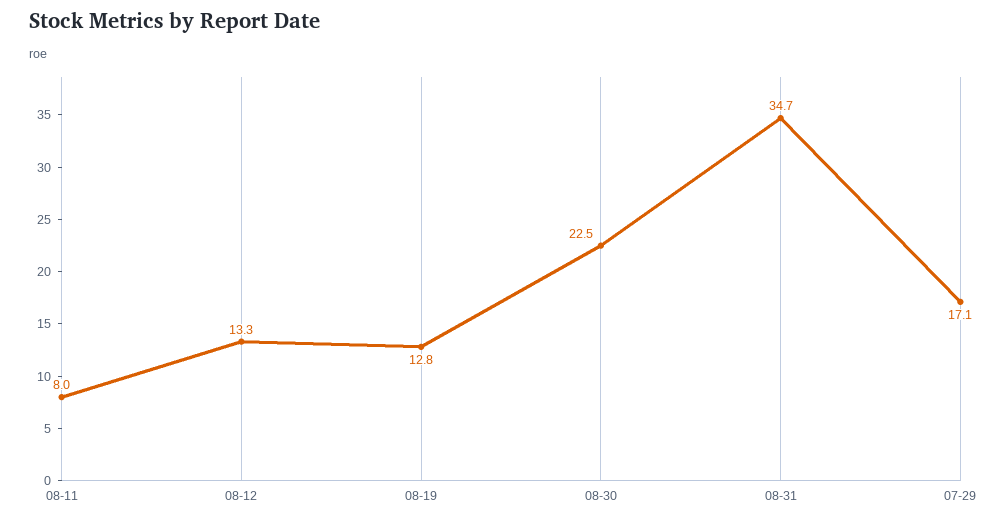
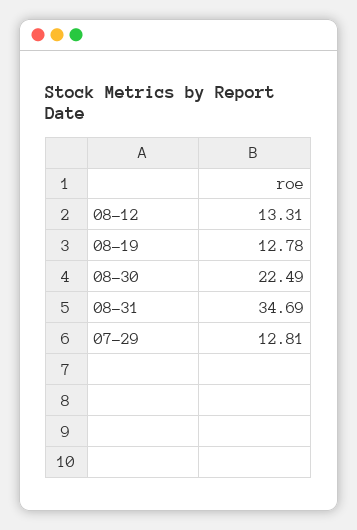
08-11: 8 -> none
07-29: 17.1 -> 12.81

